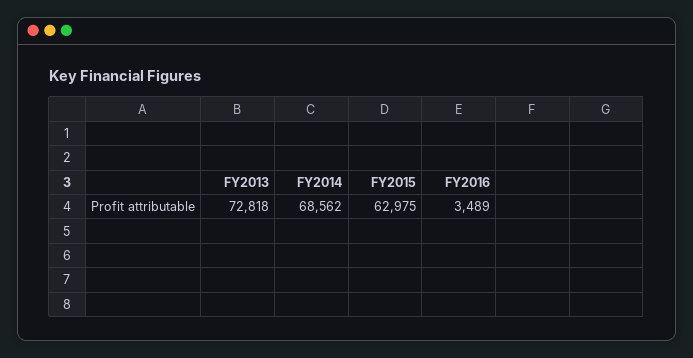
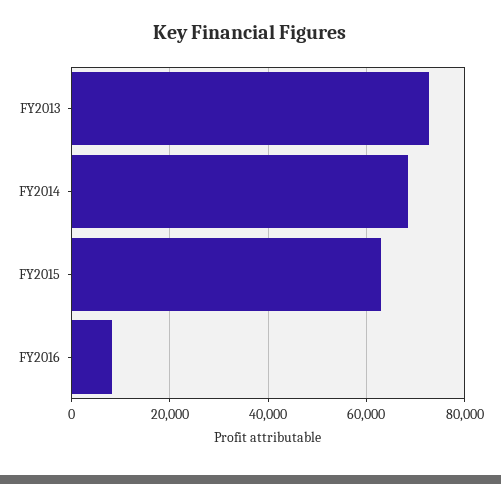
FY2016: 3489 -> 8000

